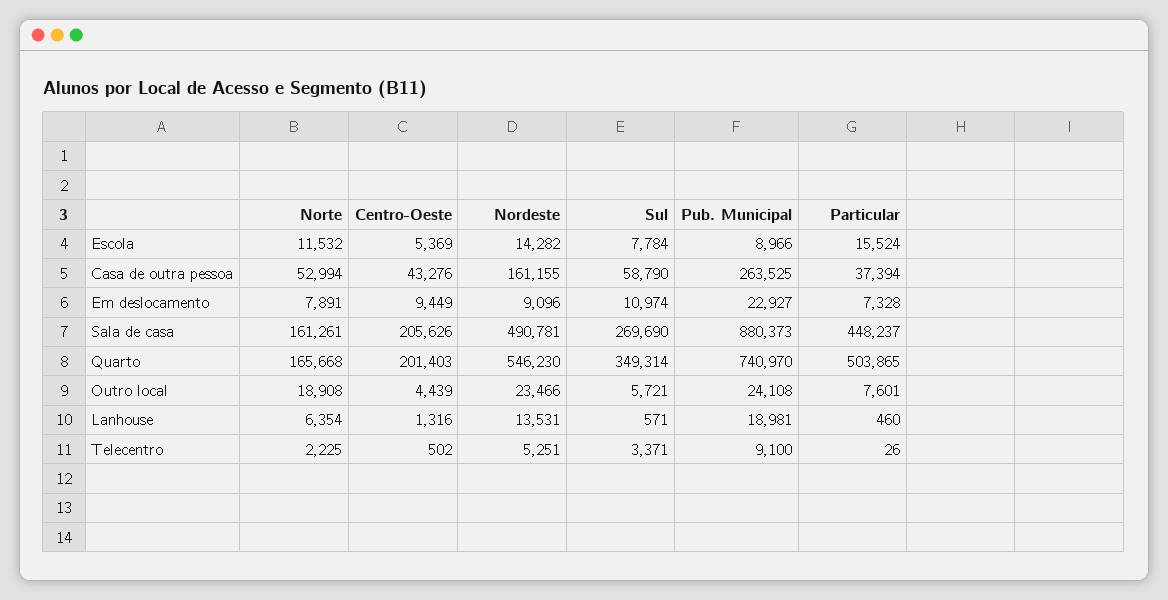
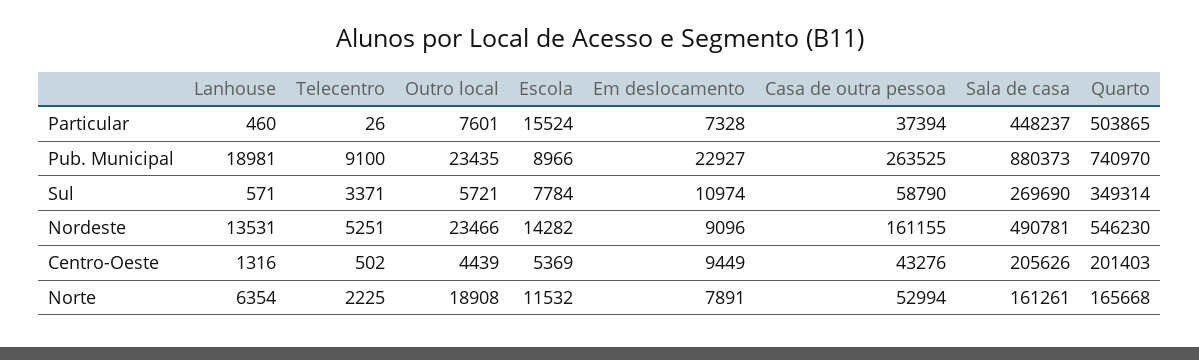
Pub. Municipal, Outro local: 24108 -> 23435

